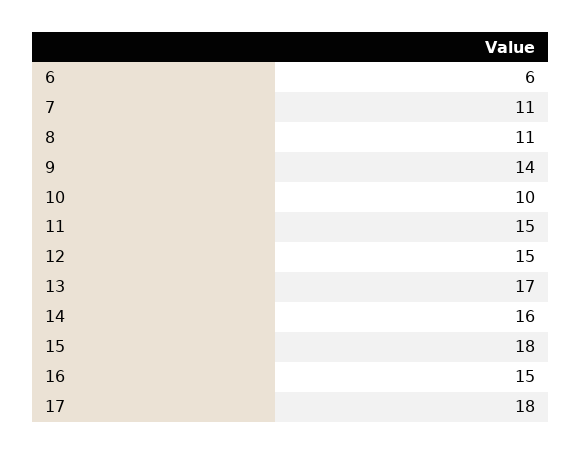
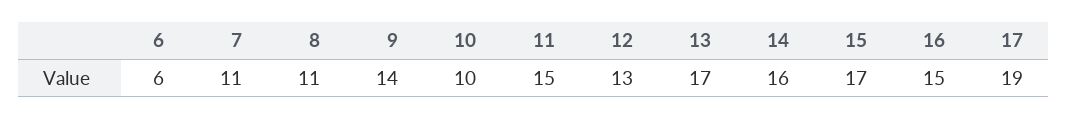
12: 15 -> 13
15: 18 -> 17
17: 18 -> 19

